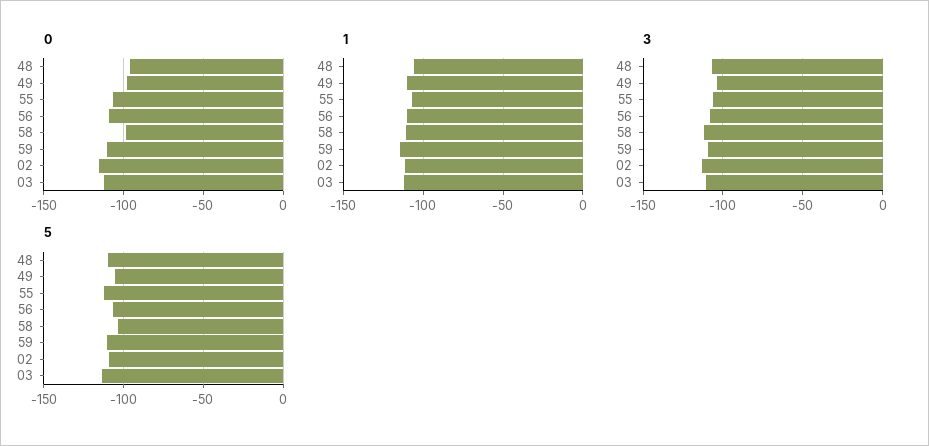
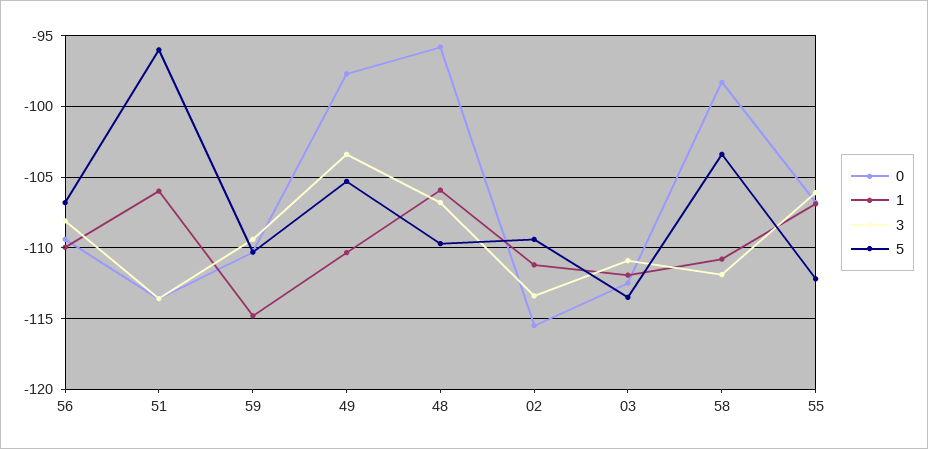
0, 51: none -> -113.5
1, 51: none -> -106
3, 51: none -> -113.5
5, 51: none -> -96

